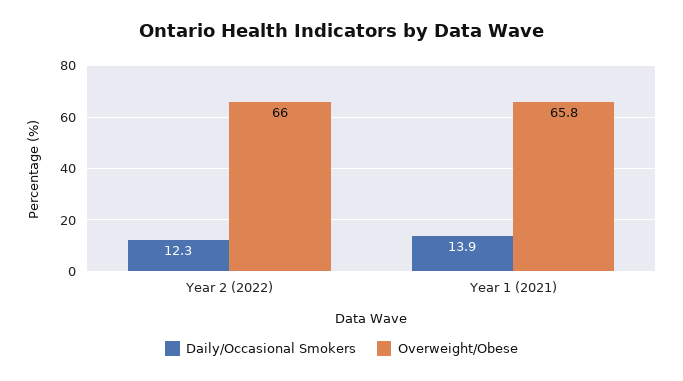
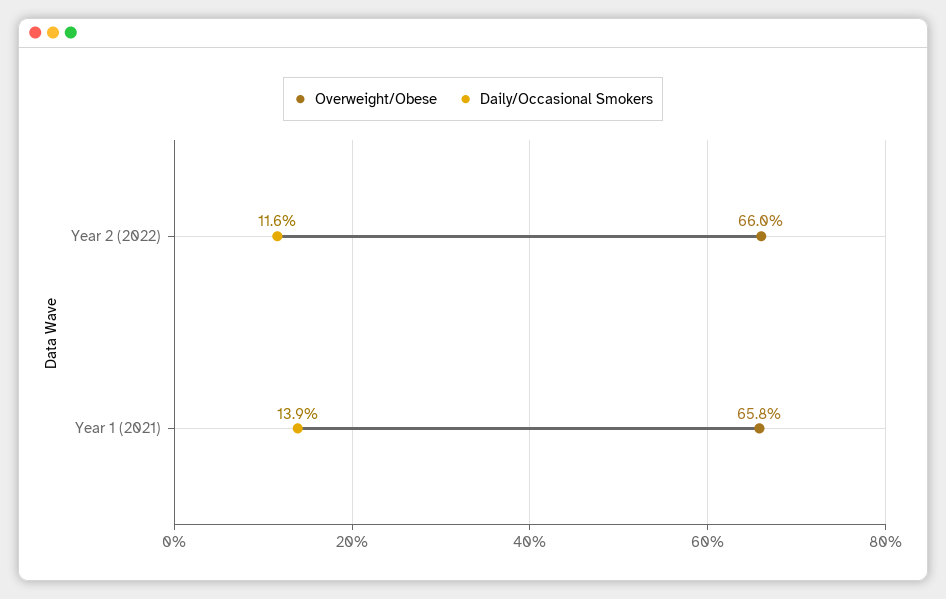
Daily/Occasional Smokers, Year 2 (2022): 12.3 -> 11.6

